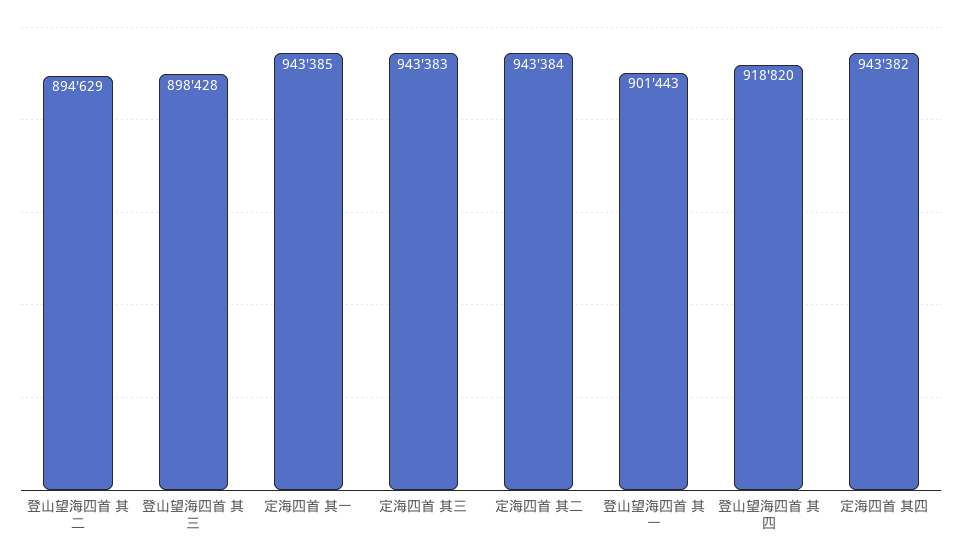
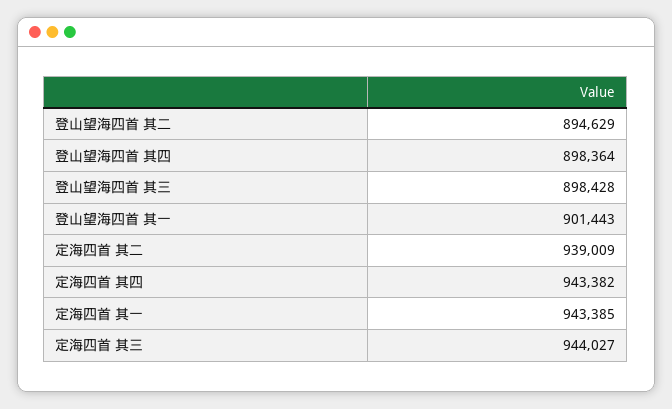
定海四首 其三: 943383 -> 944027
定海四首 其二: 943384 -> 939009
登山望海四首 其四: 918820 -> 898364

